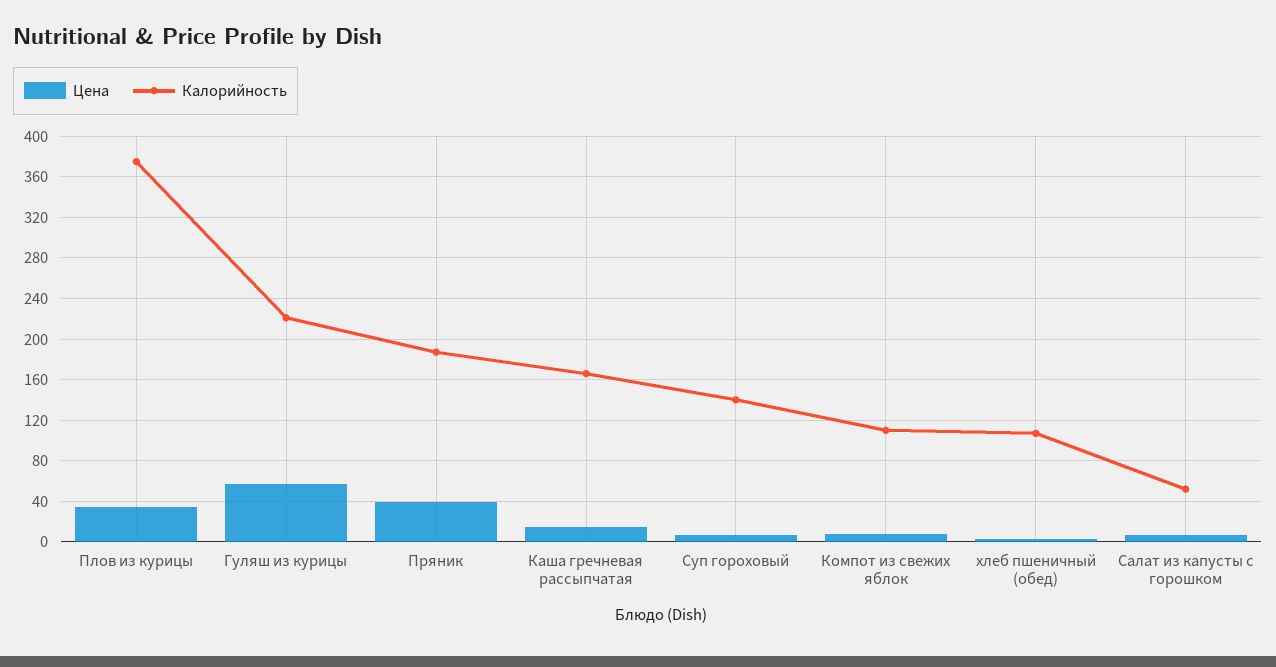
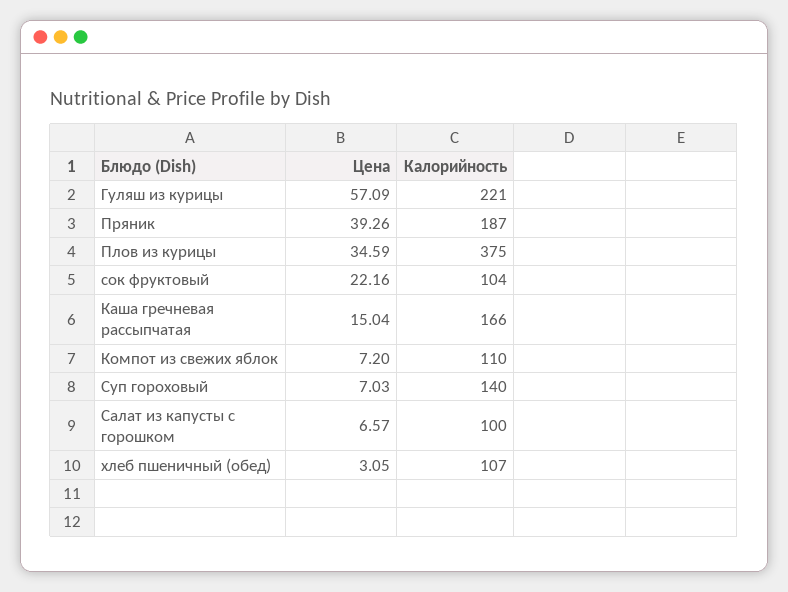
Калорийность, Салат из капусты с горошком: 50 -> 100
Цена, сок фруктовый: none -> 22.16
Калорийность, сок фруктовый: none -> 104

